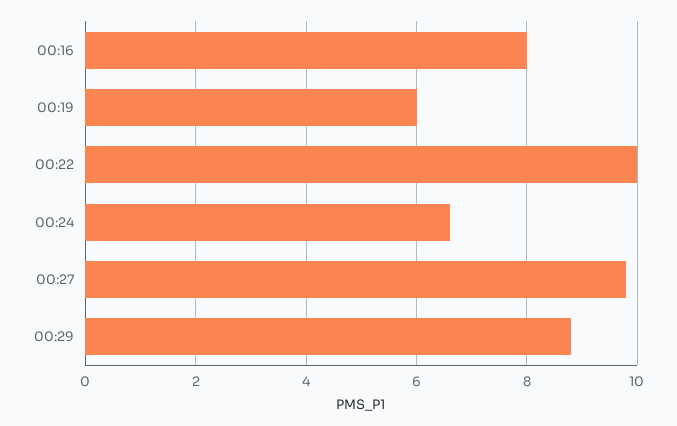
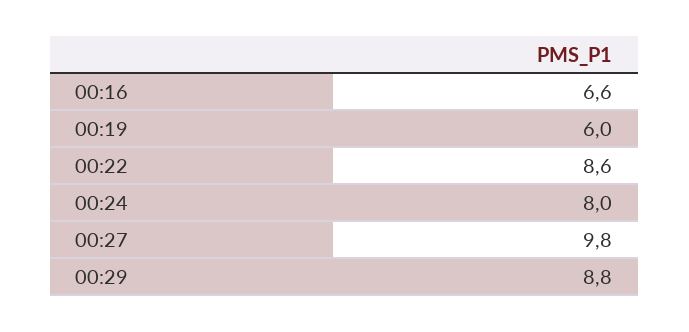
00:16: 8 -> 6.6
00:22: 10 -> 8.6
00:24: 6.5 -> 8

